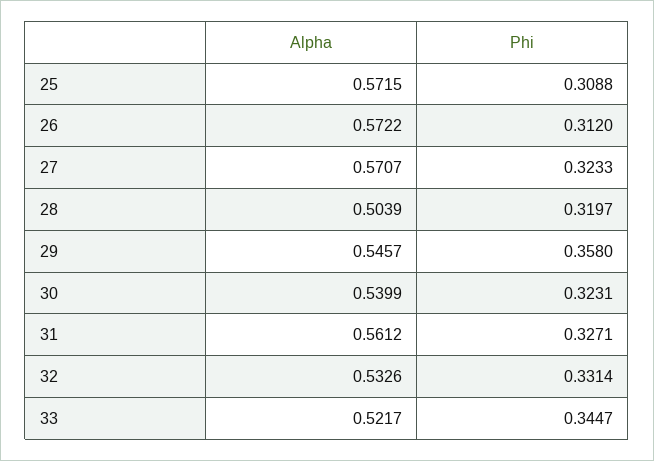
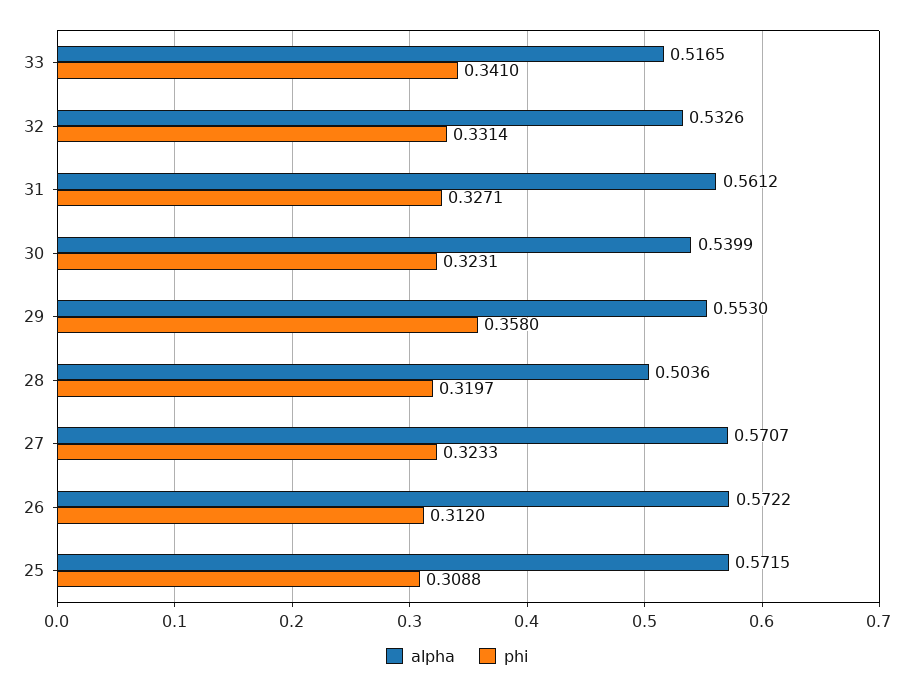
Alpha, 28: 0.5039 -> 0.5036
Alpha, 29: 0.5457 -> 0.553
Alpha, 33: 0.5217 -> 0.5165
Phi, 33: 0.3447 -> 0.341

